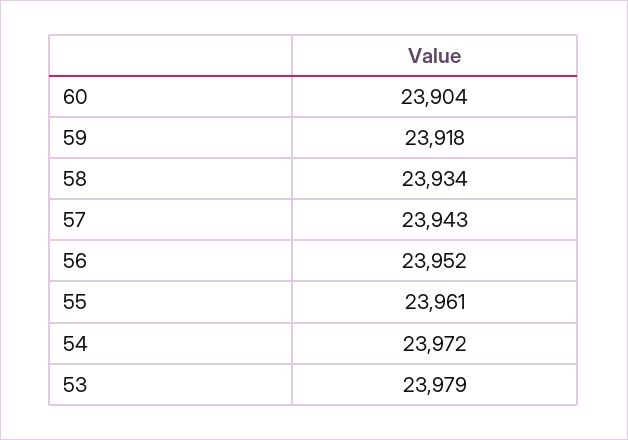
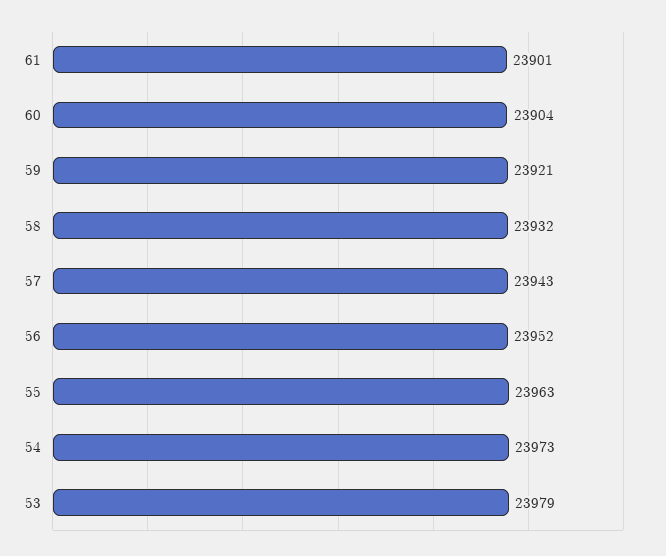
59: 23918 -> 23921
58: 23934 -> 23932
55: 23961 -> 23963
54: 23972 -> 23973
61: none -> 23901

